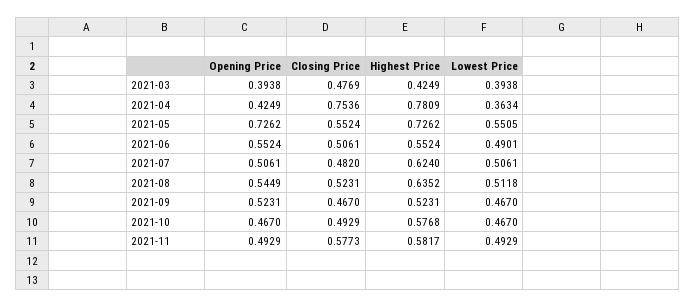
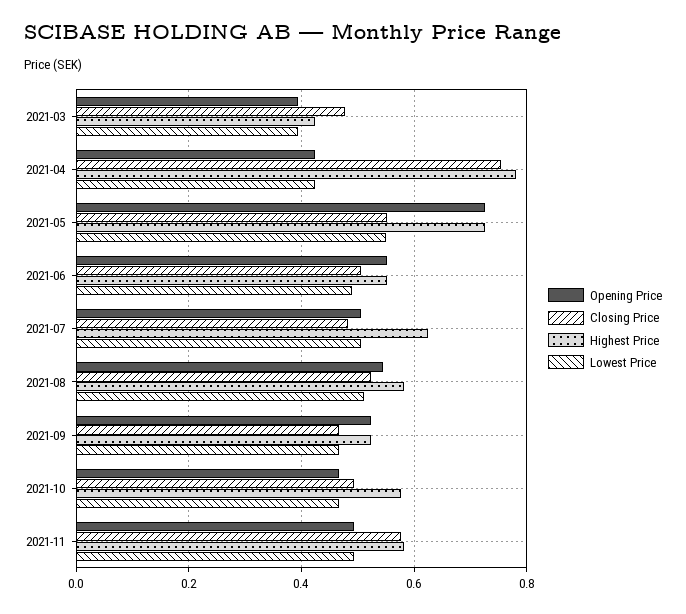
Lowest Price, 2021-04: 0.3634 -> 0.42
Highest Price, 2021-08: 0.6352 -> 0.58

